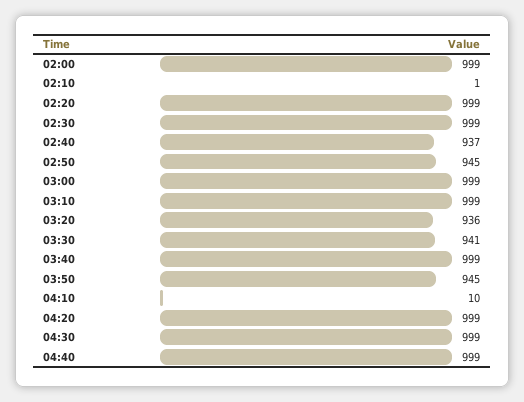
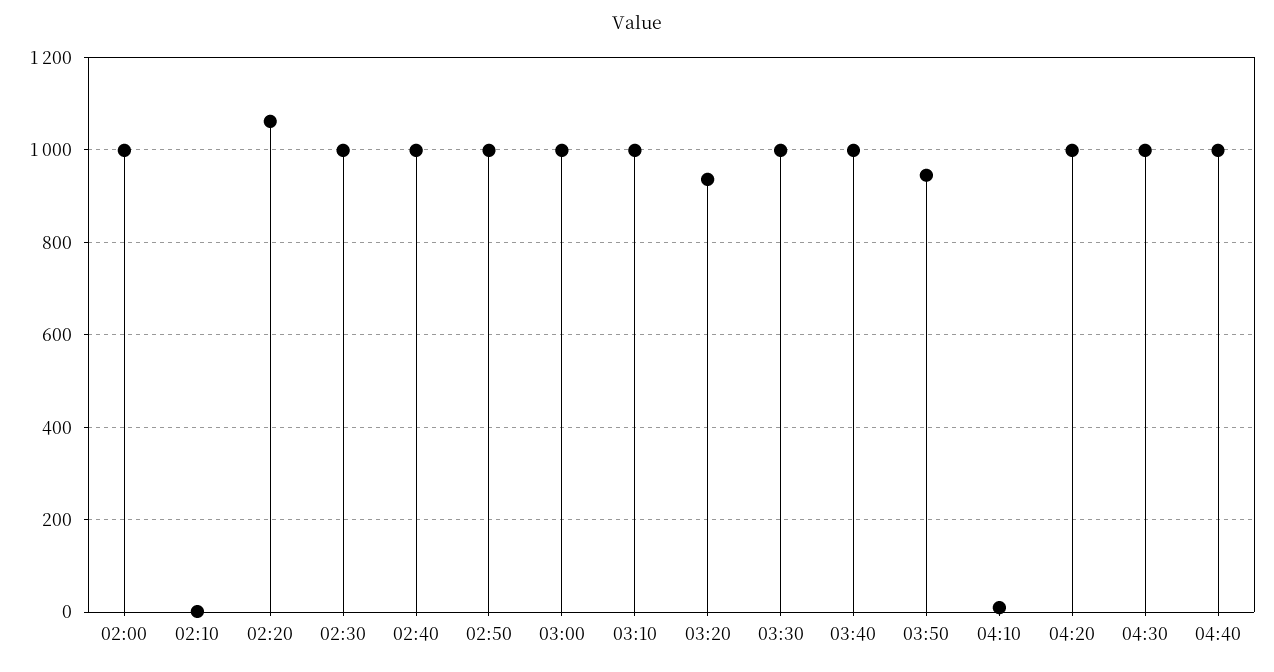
02:20: 999 -> 1060
02:40: 937 -> 1000
02:50: 945 -> 1000
03:30: 941 -> 1000

